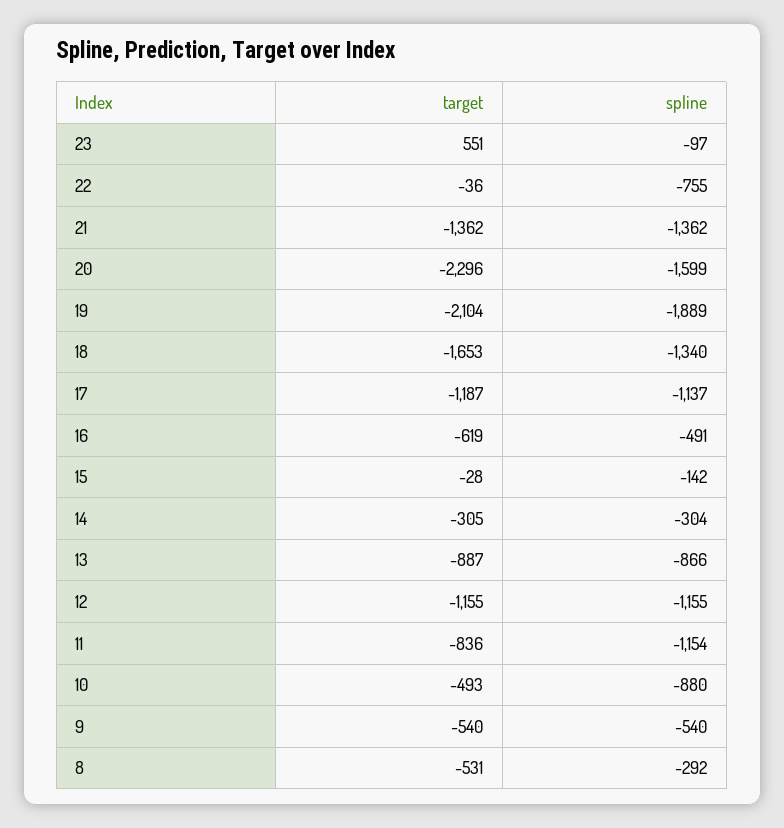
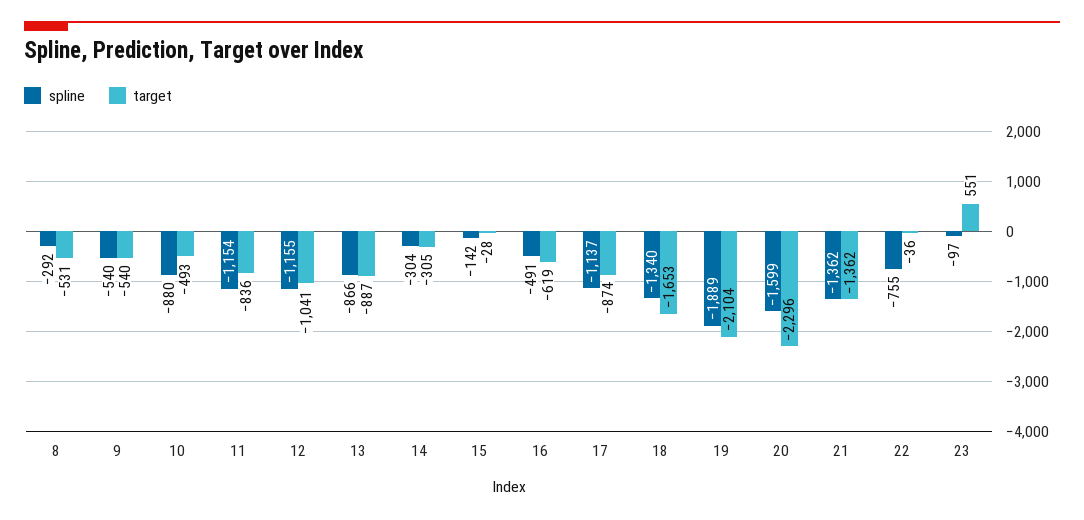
target, 17: -1187 -> -874
target, 12: -1155 -> -1041

